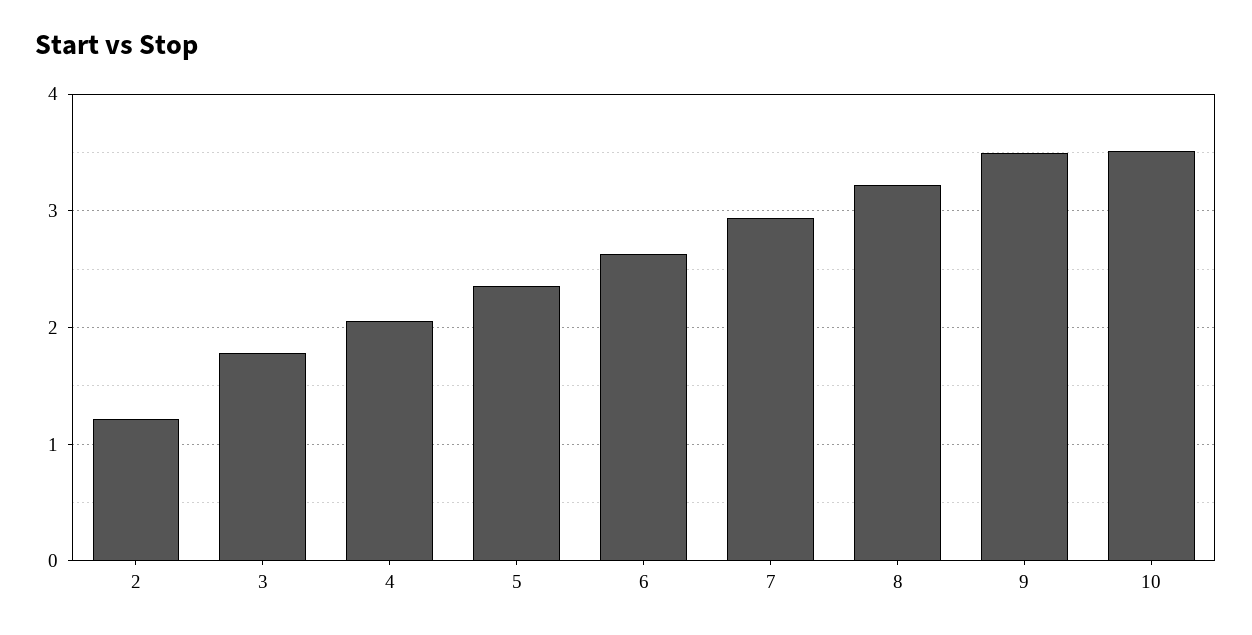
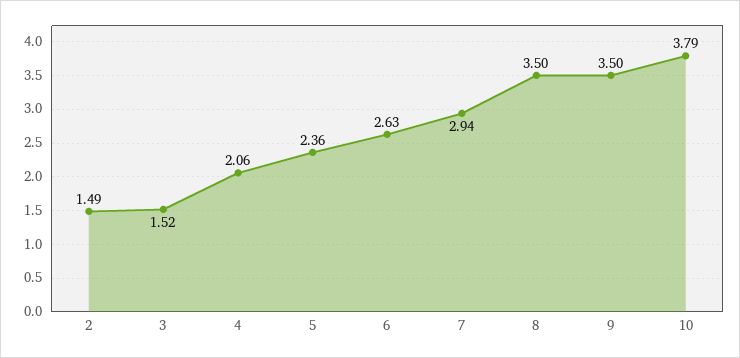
2: 1.2 -> 1.49
3: 1.8 -> 1.52
8: 3.2 -> 3.5
10: 3.5 -> 3.79

